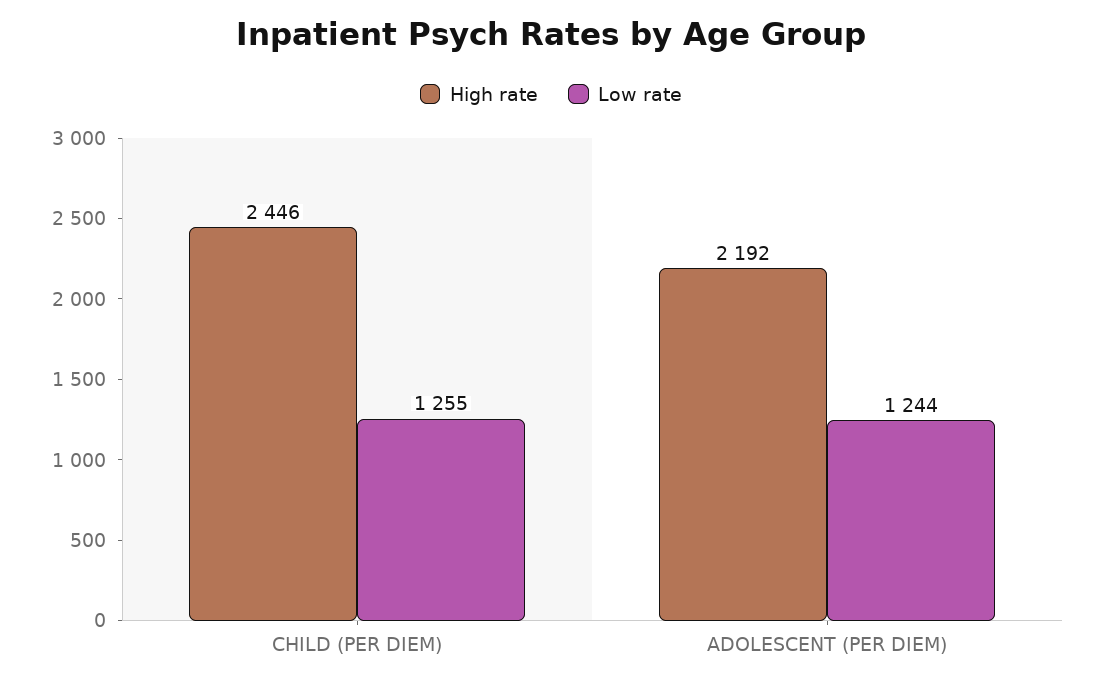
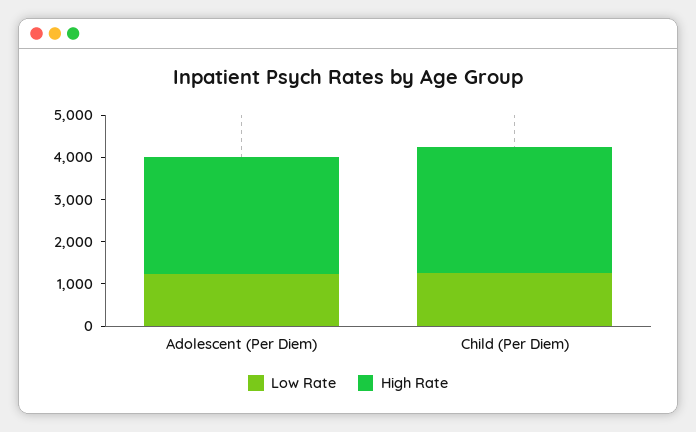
High rate, CHILD (PER DIEM): 2446 -> 3000
High rate, ADOLESCENT (PER DIEM): 2192 -> 2800

